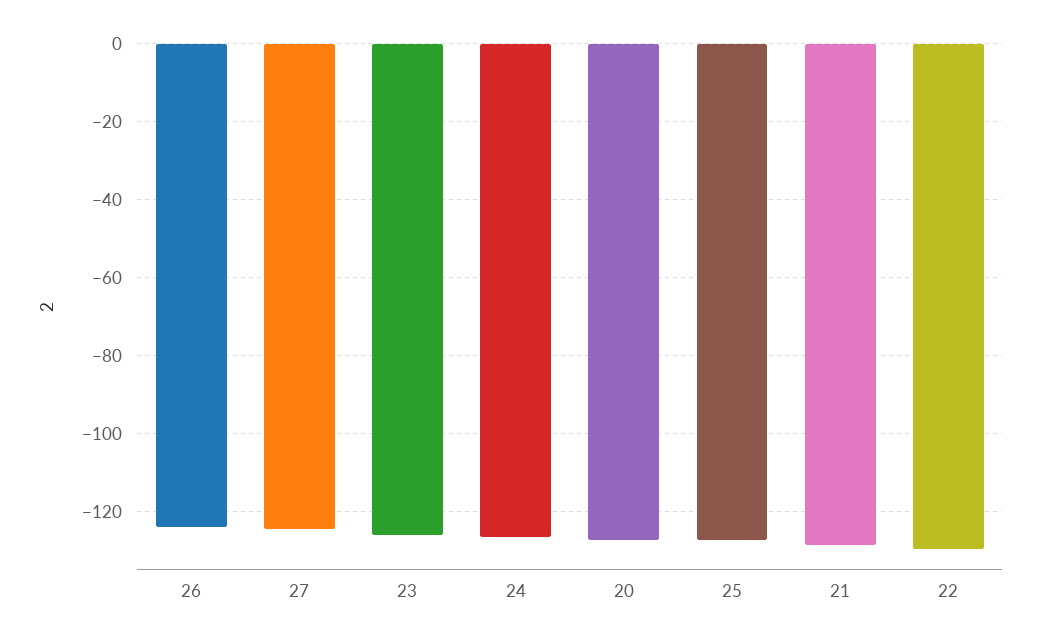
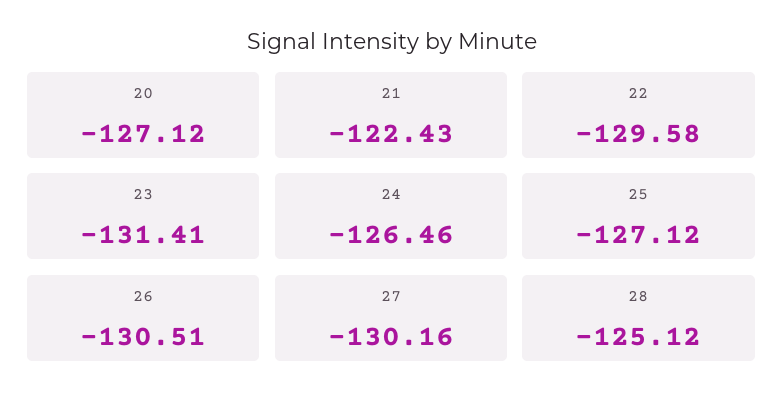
26: -124 -> -130.51
27: -124 -> -130.16
23: -126 -> -131.41
21: -128 -> -122.43
28: none -> -125.12

